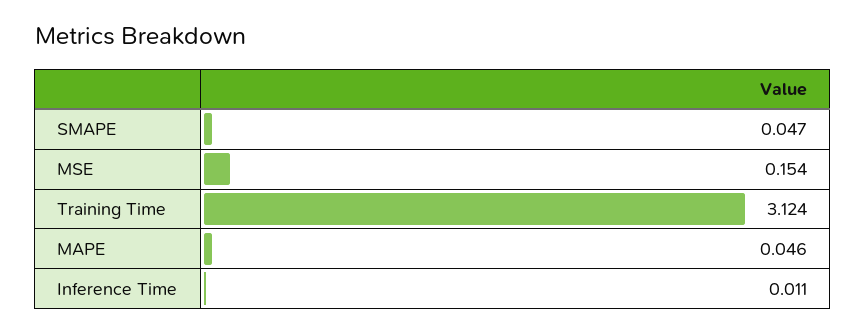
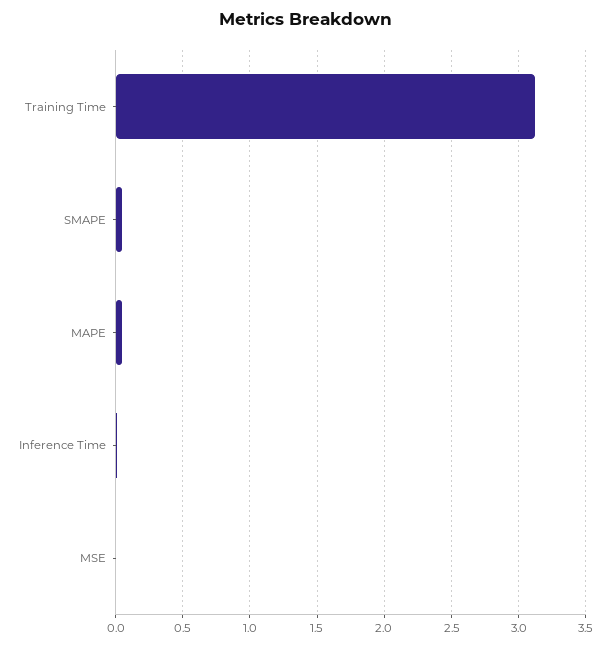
MSE: 0.154 -> 0

